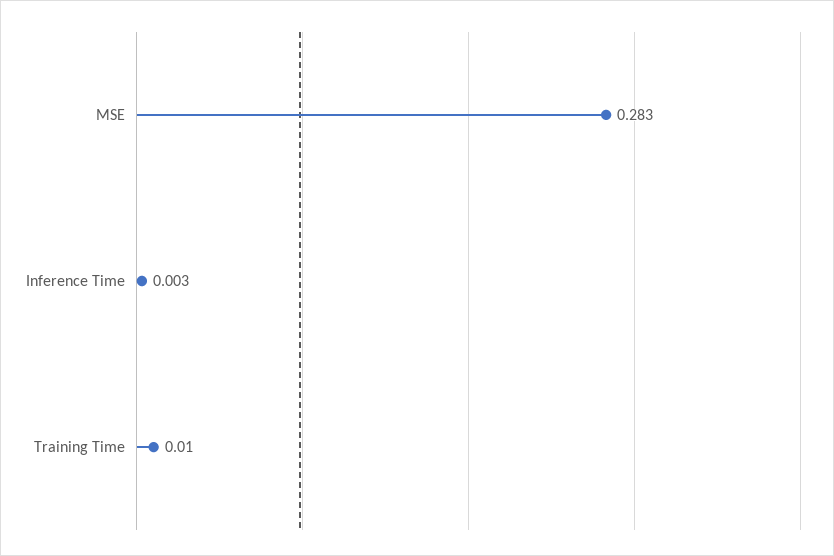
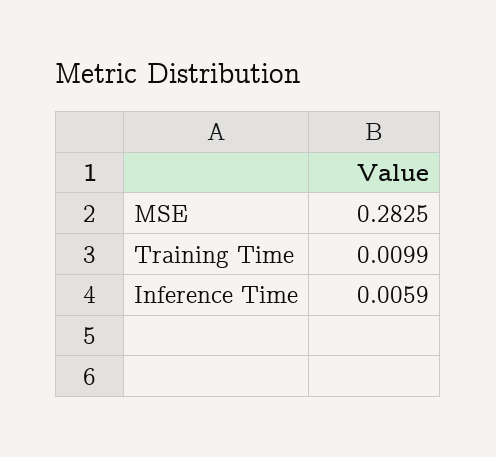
Inference Time: 0.003 -> 0.0059

